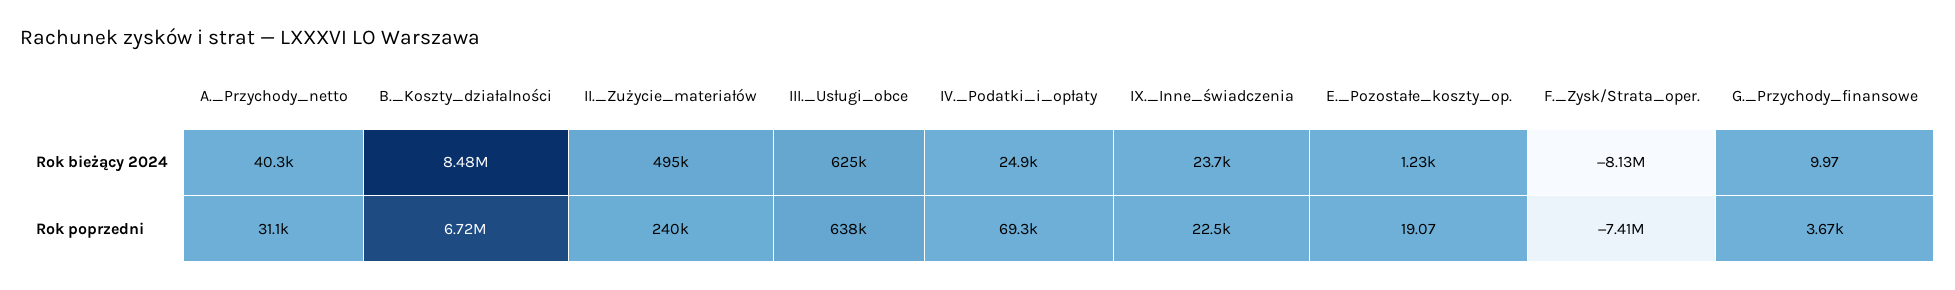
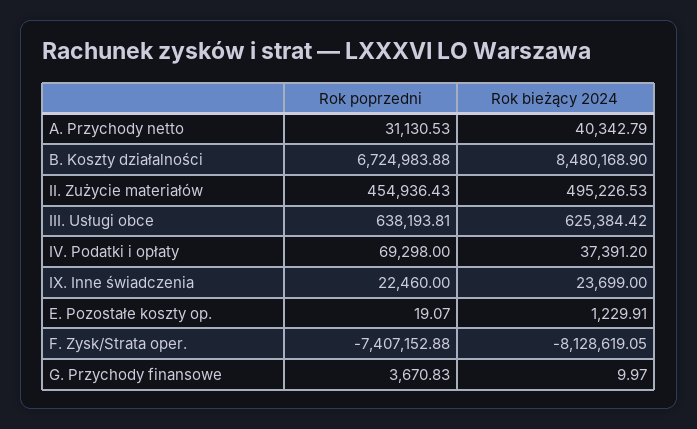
IV._Podatki_i_opłaty, Rok bieżący 2024: 24900 -> 37391.2
II._Zużycie_materiałów, Rok poprzedni: 240000 -> 454936.43

